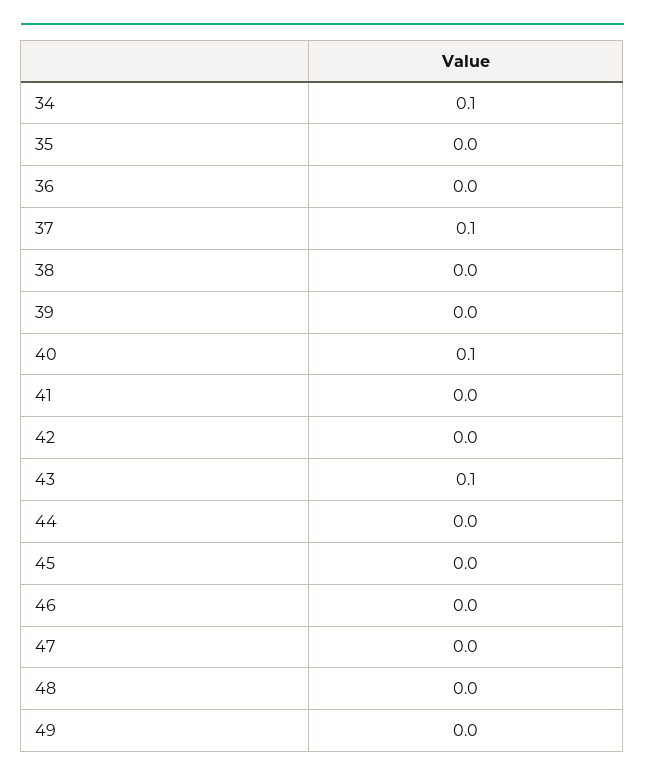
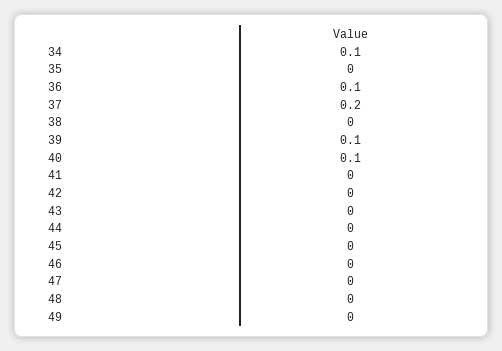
36: 0 -> 0.1
37: 0.1 -> 0.2
39: 0 -> 0.1
43: 0.1 -> 0

